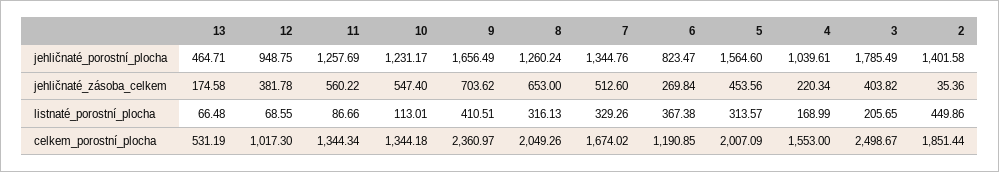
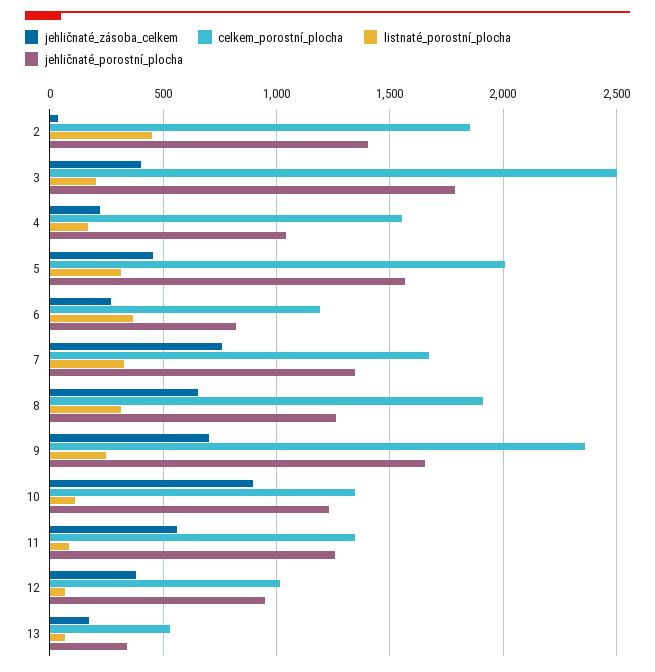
jehličnaté_porostní_plocha, 13: 464.71 -> 350
jehličnaté_zásoba_celkem, 10: 547.4 -> 900
jehličnaté_zásoba_celkem, 7: 512.6 -> 750
listnaté_porostní_plocha, 9: 410.51 -> 250
celkem_porostní_plocha, 8: 2049.26 -> 1900

